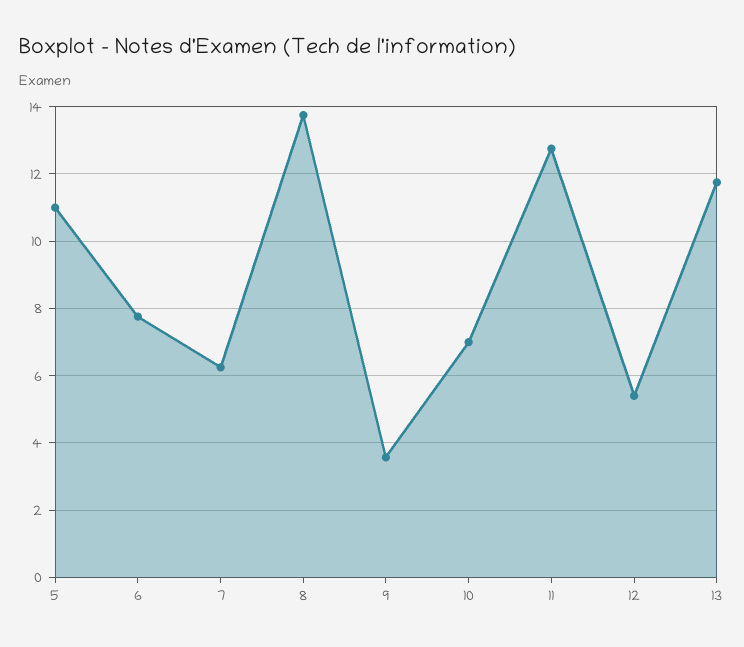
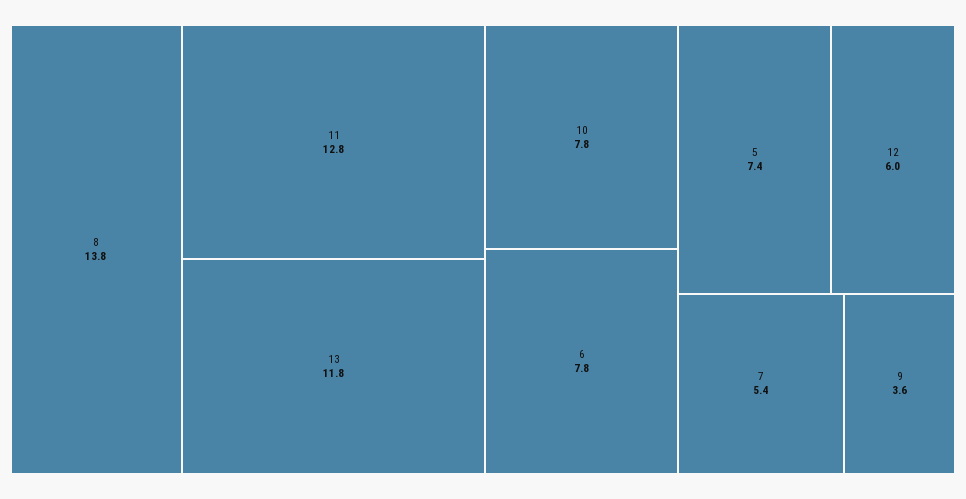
5: 11 -> 7.4
7: 6.2 -> 5.4
10: 7 -> 7.8
12: 5.4 -> 6

